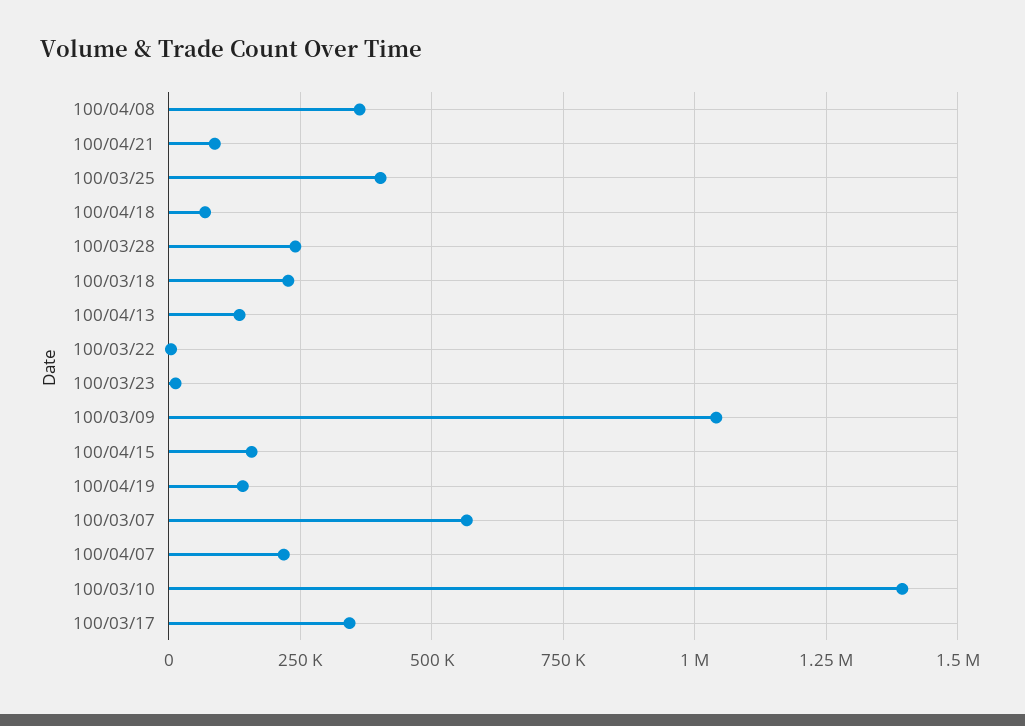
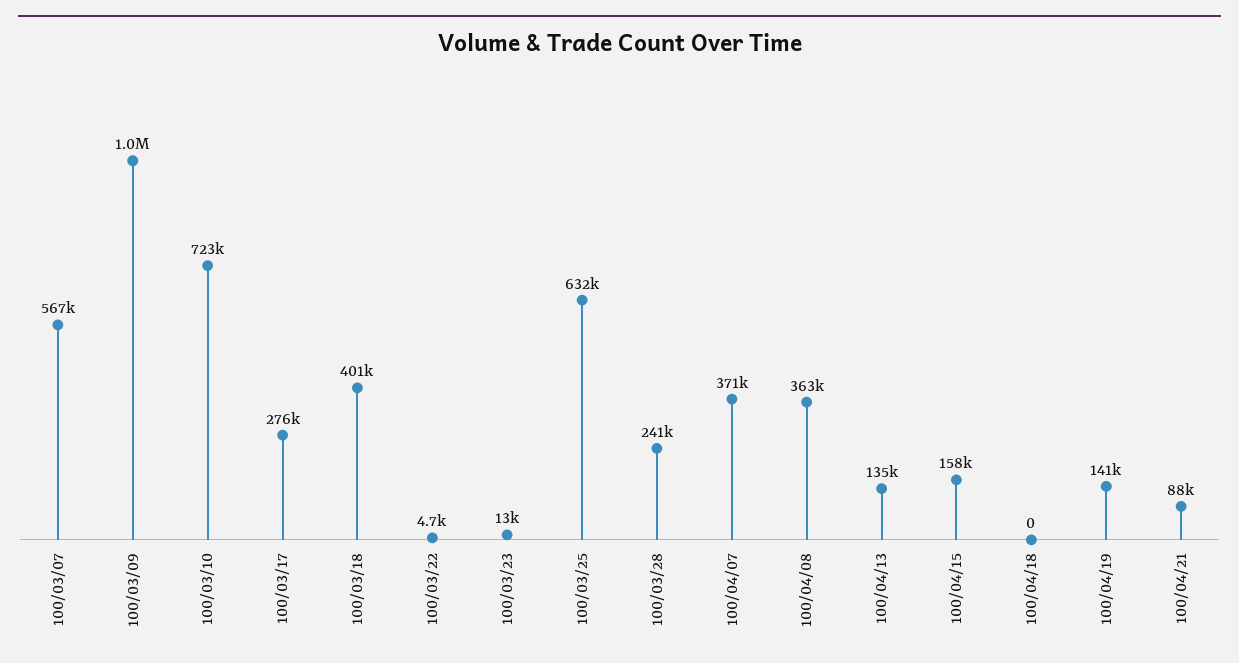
100/03/25: 400000 -> 632000
100/04/18: 75000 -> 0
100/03/18: 225000 -> 401000
100/04/07: 225000 -> 371000
100/03/10: 1400000 -> 723000
100/03/17: 350000 -> 276000

